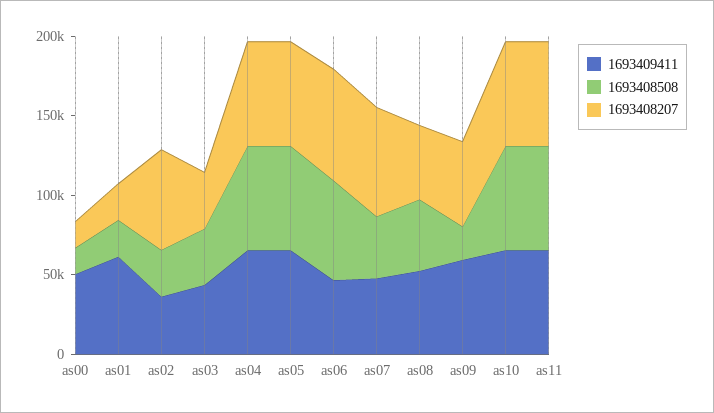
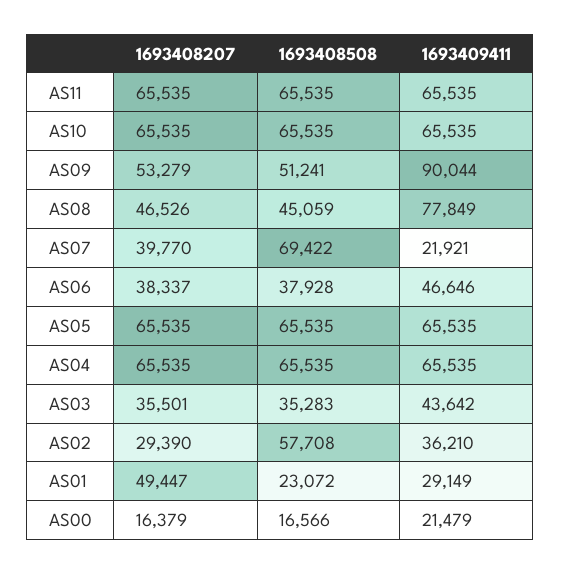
1693409411, as00: 50000 -> 21479
1693409411, as01: 60000 -> 29149
1693408207, as01: 20000 -> 49447
1693408508, as02: 30000 -> 57708
1693408207, as02: 60000 -> 29390
1693408508, as06: 60000 -> 37928
1693408207, as06: 70000 -> 38337
1693409411, as07: 50000 -> 21921
1693408508, as07: 40000 -> 69422
1693408207, as07: 70000 -> 39770
1693409411, as08: 50000 -> 77849
1693409411, as09: 60000 -> 90044
1693408508, as09: 20000 -> 51241

